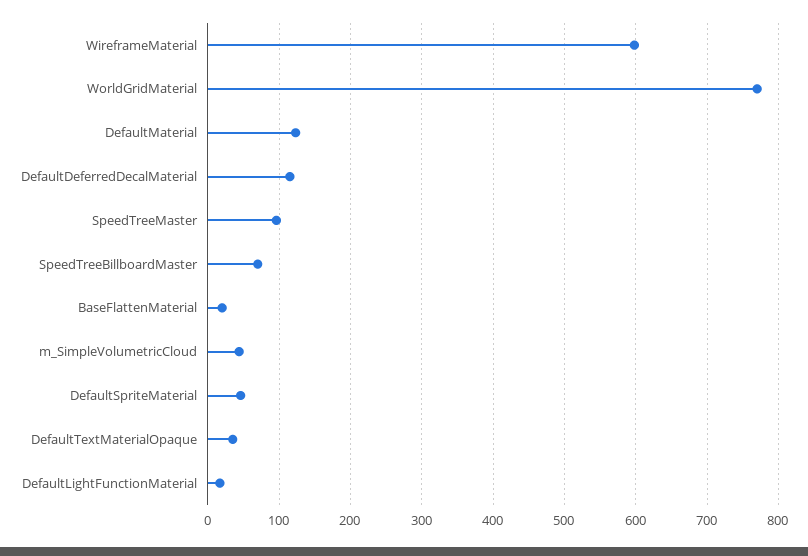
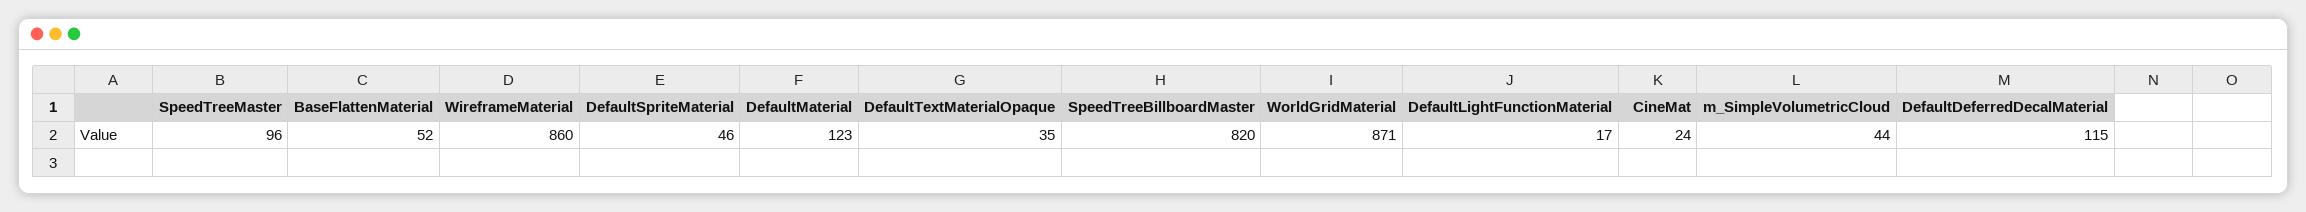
WireframeMaterial: 600 -> 860
WorldGridMaterial: 770 -> 871
SpeedTreeBillboardMaster: 70 -> 820
BaseFlattenMaterial: 20 -> 52
CineMat: none -> 24

